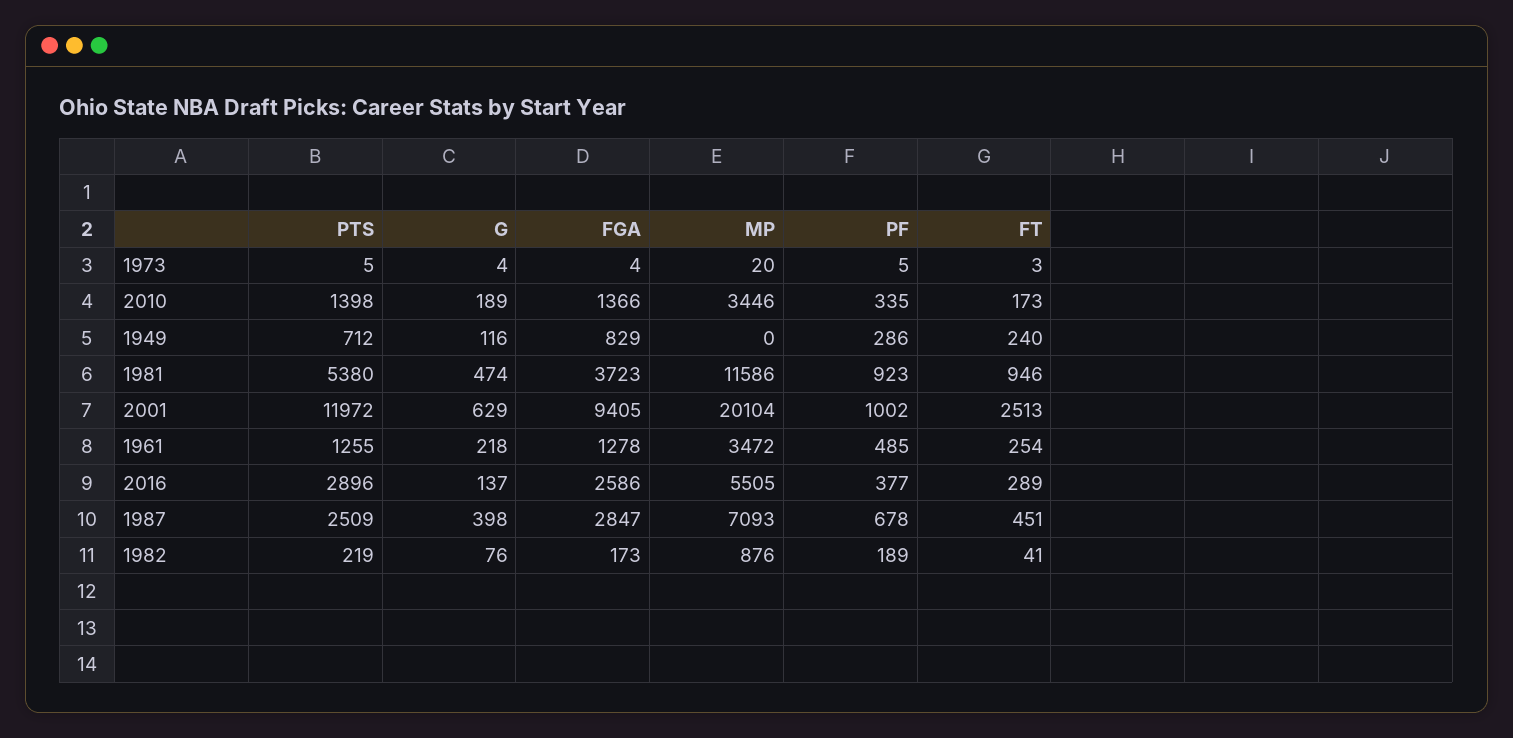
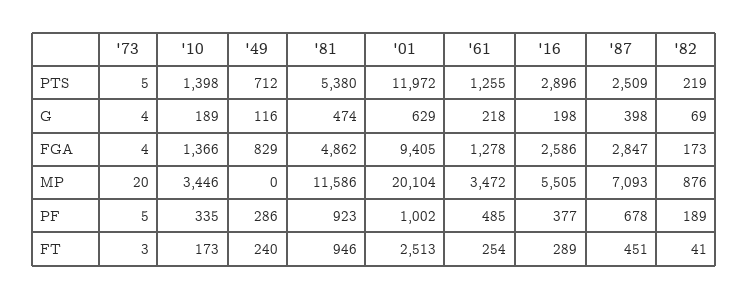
FGA, 1981: 3723 -> 4862
G, 2016: 137 -> 198
G, 1982: 76 -> 69

